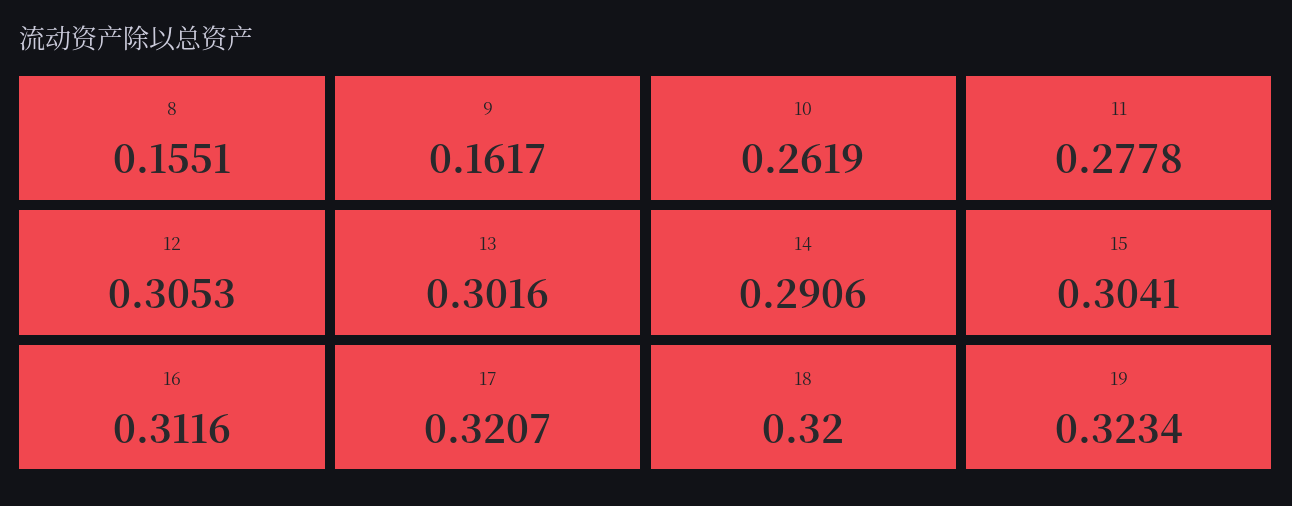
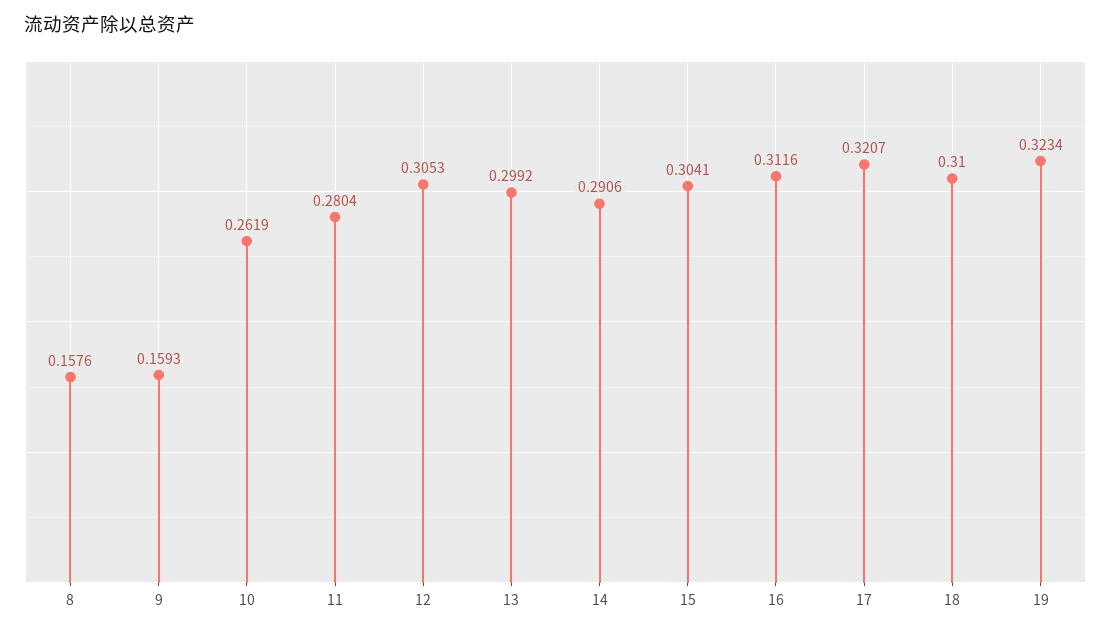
8: 0.1551 -> 0.1576
9: 0.1617 -> 0.1593
11: 0.2778 -> 0.2804
13: 0.3016 -> 0.2992
18: 0.32 -> 0.31

